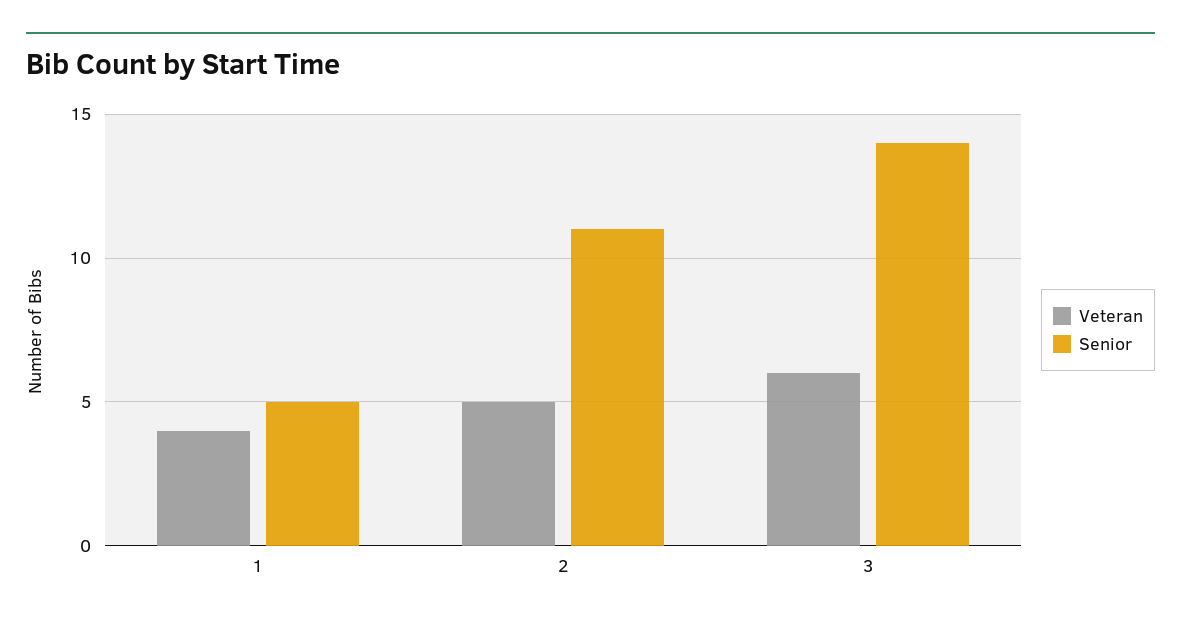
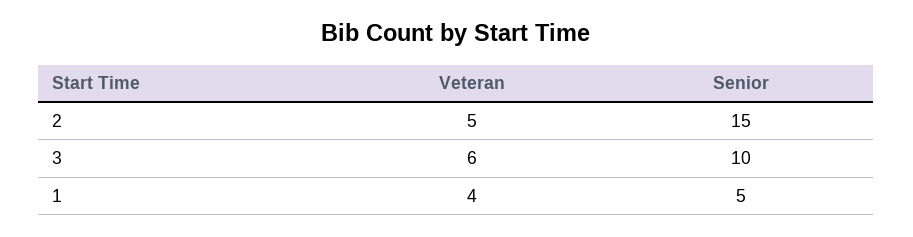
Senior, 2: 11 -> 15
Senior, 3: 14 -> 10

